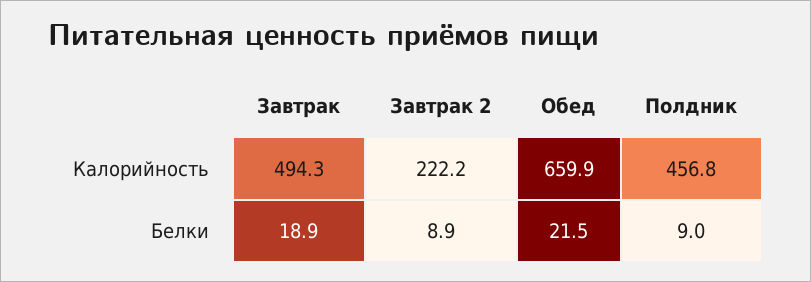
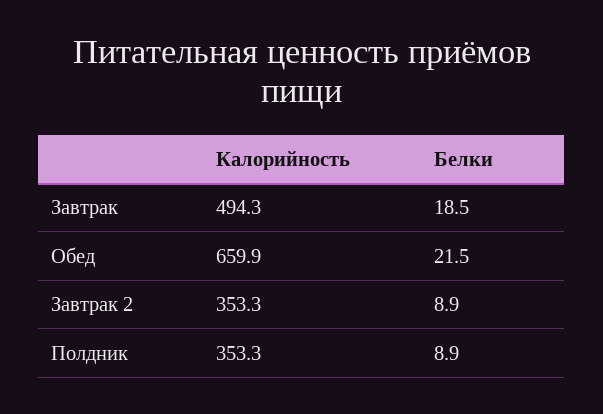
Завтрак 2, Калорийность: 222.2 -> 353.3
Полдник, Калорийность: 456.8 -> 353.3
Завтрак, Белки: 18.9 -> 18.5
Полдник, Белки: 9 -> 8.9

